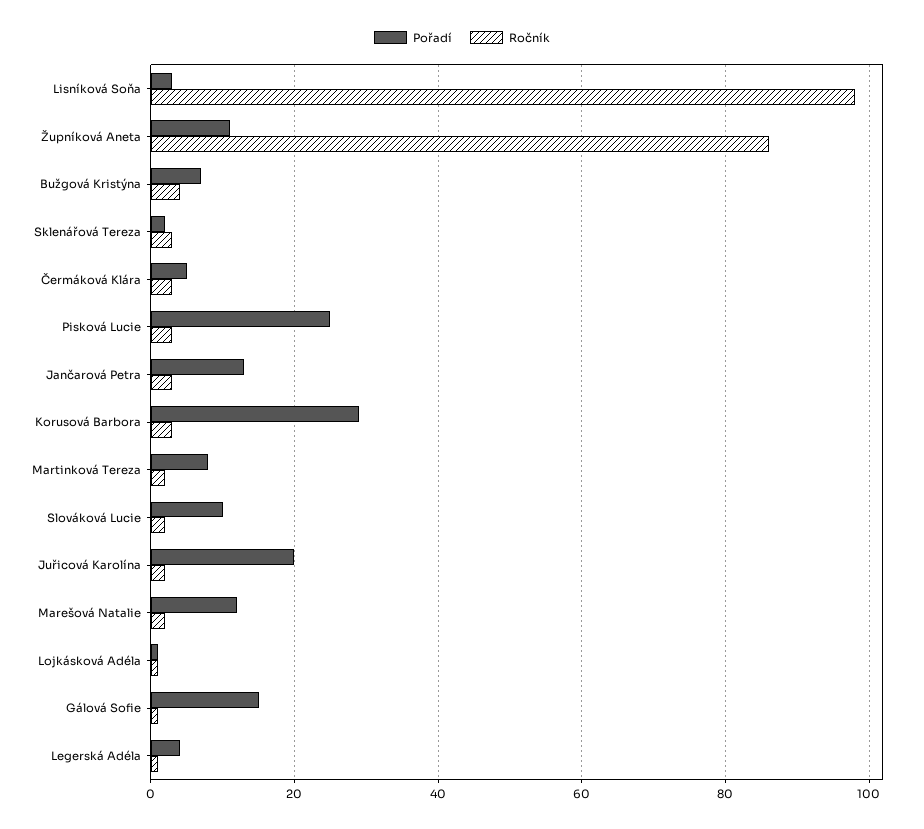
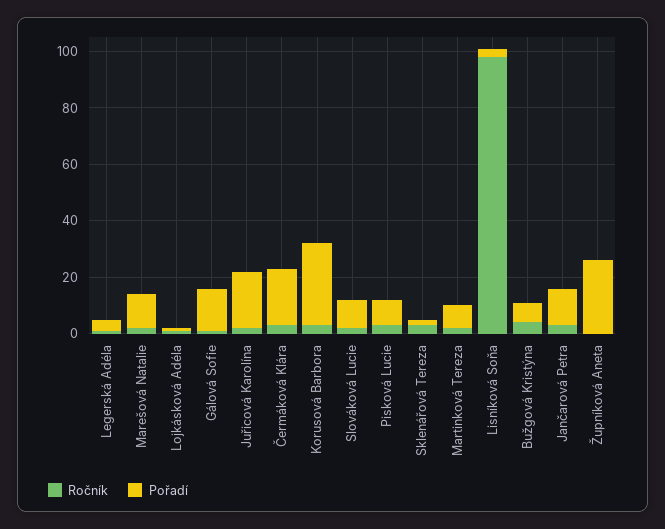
Pořadí, Župníková Aneta: 10 -> 25
Ročník, Župníková Aneta: 85 -> 0
Pořadí, Čermáková Klára: 5 -> 20
Pořadí, Pisková Lucie: 25 -> 10

